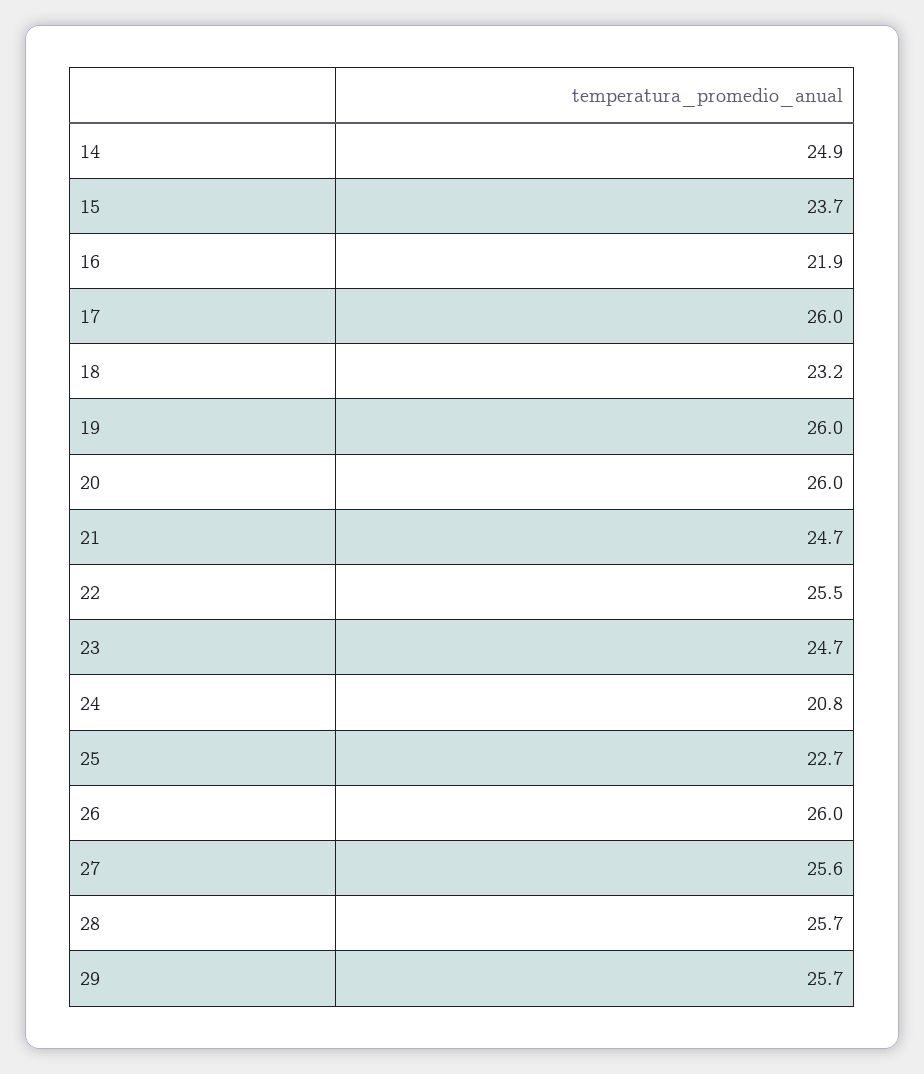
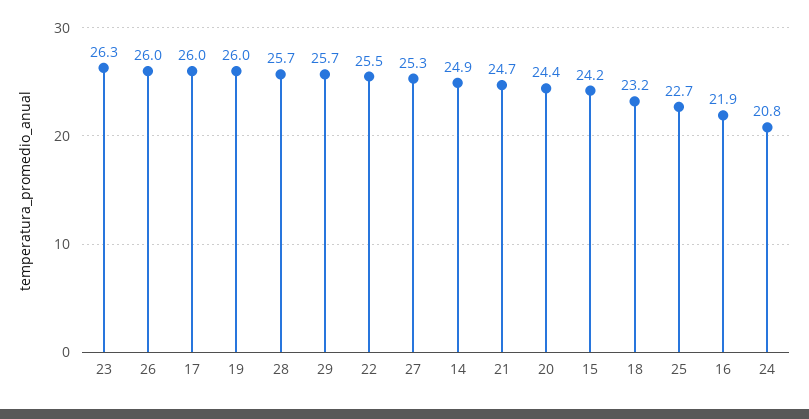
15: 23.7 -> 24.2
20: 26 -> 24.4
23: 24.7 -> 26.3
27: 25.6 -> 25.3

